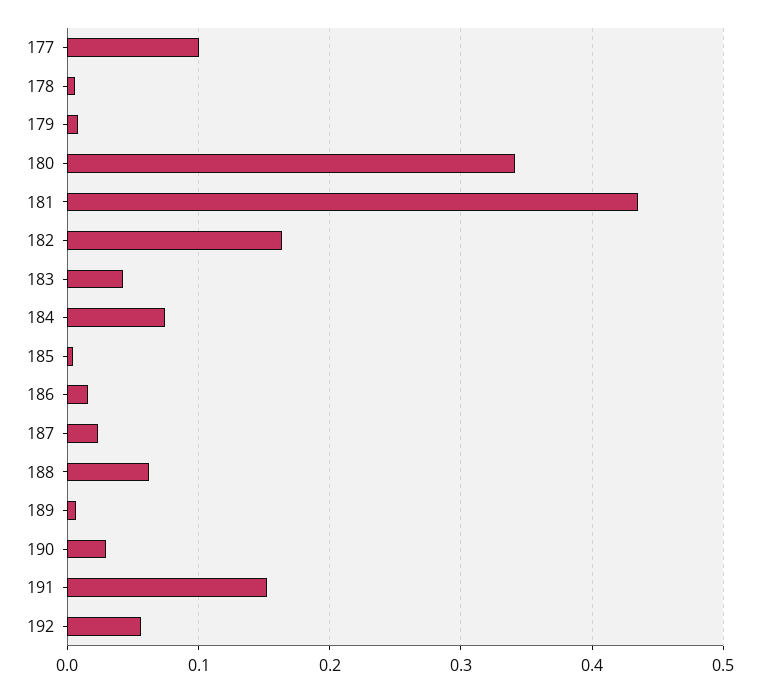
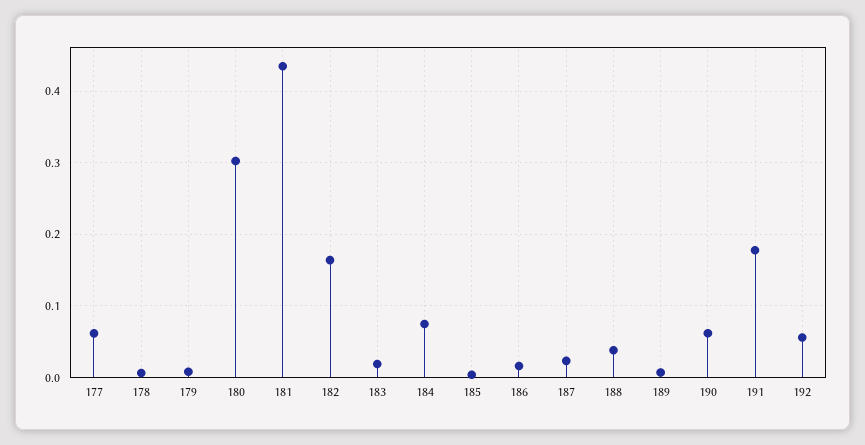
177: 0.1 -> 0.06
180: 0.34 -> 0.3
183: 0.04 -> 0.02
188: 0.06 -> 0.04
190: 0.03 -> 0.06
191: 0.15 -> 0.18

